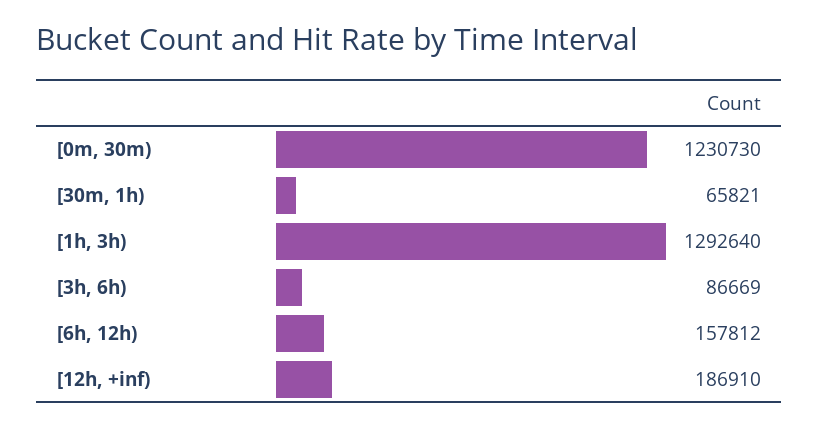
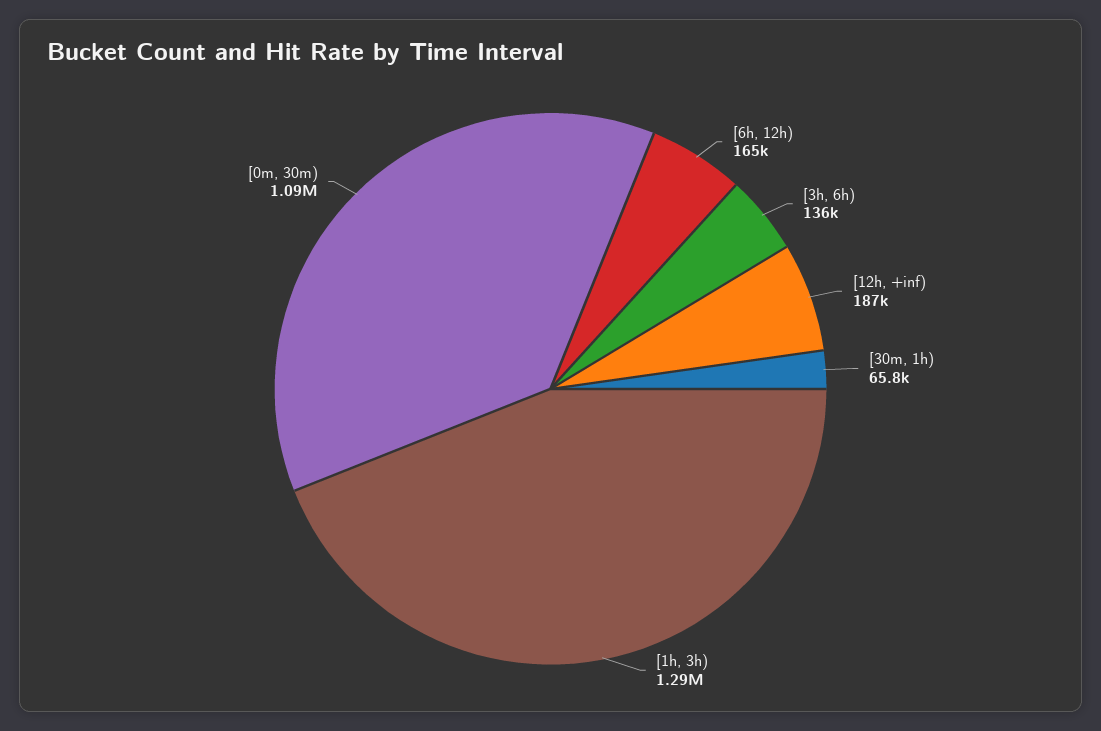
[0m, 30m): 1230730 -> 1090000
[3h, 6h): 86669 -> 136000
[6h, 12h): 157812 -> 165000

